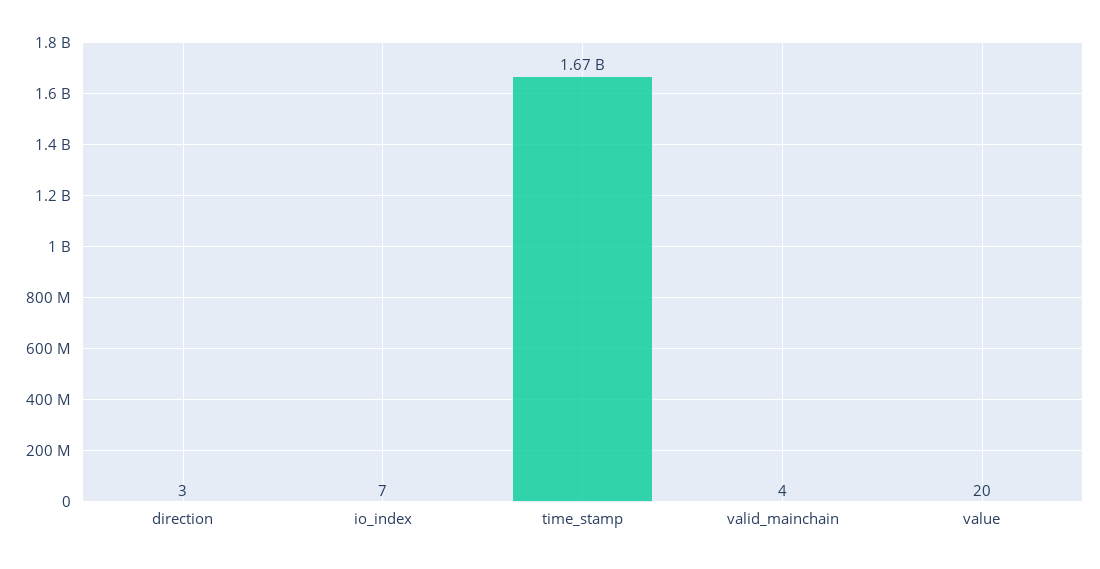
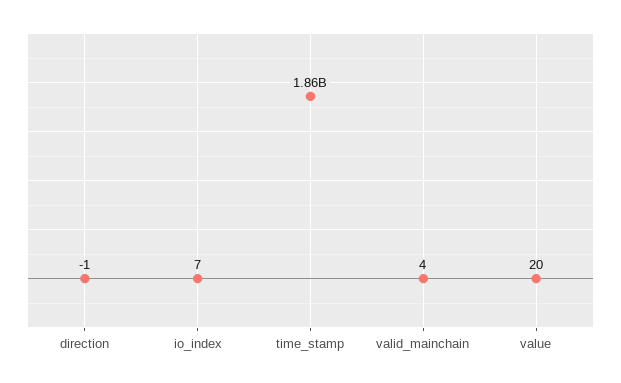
direction: 3 -> -1
time_stamp: 1670000000 -> 1860000000

